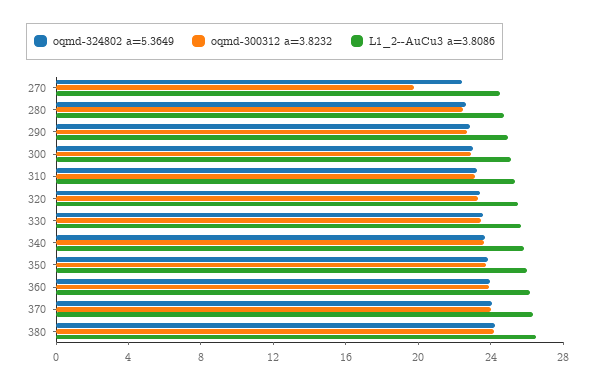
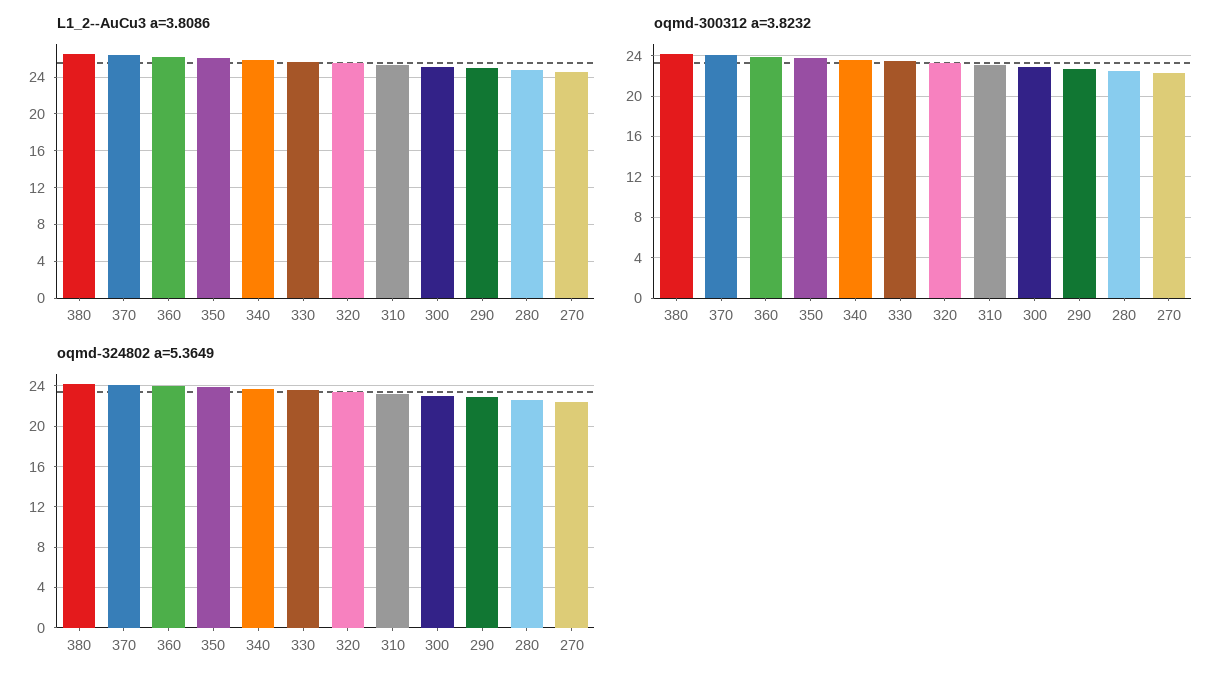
oqmd-300312 a=3.8232, 270: 20 -> 22

